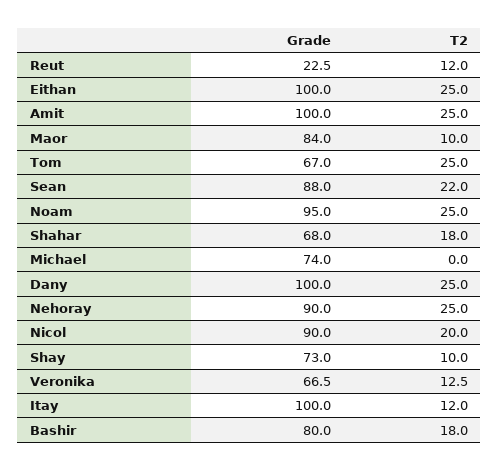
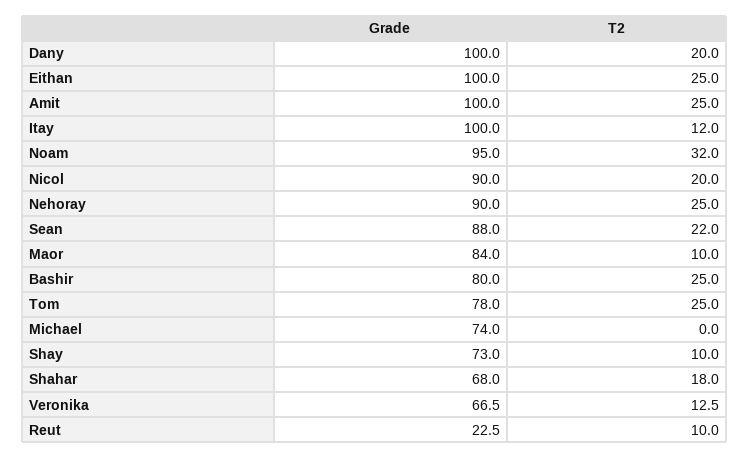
T2, Reut: 12 -> 10
Grade, Tom: 67 -> 78
T2, Noam: 25 -> 32
T2, Dany: 25 -> 20
T2, Bashir: 18 -> 25

